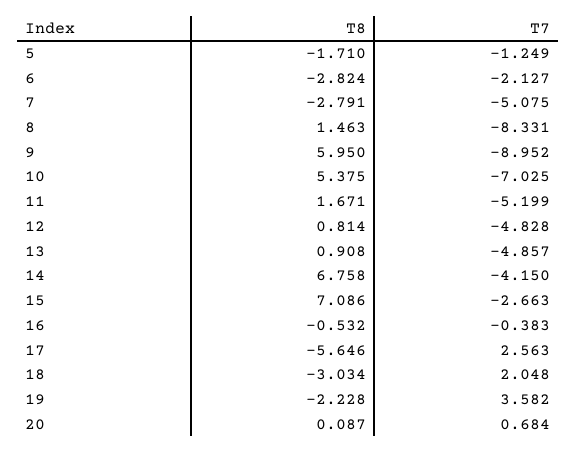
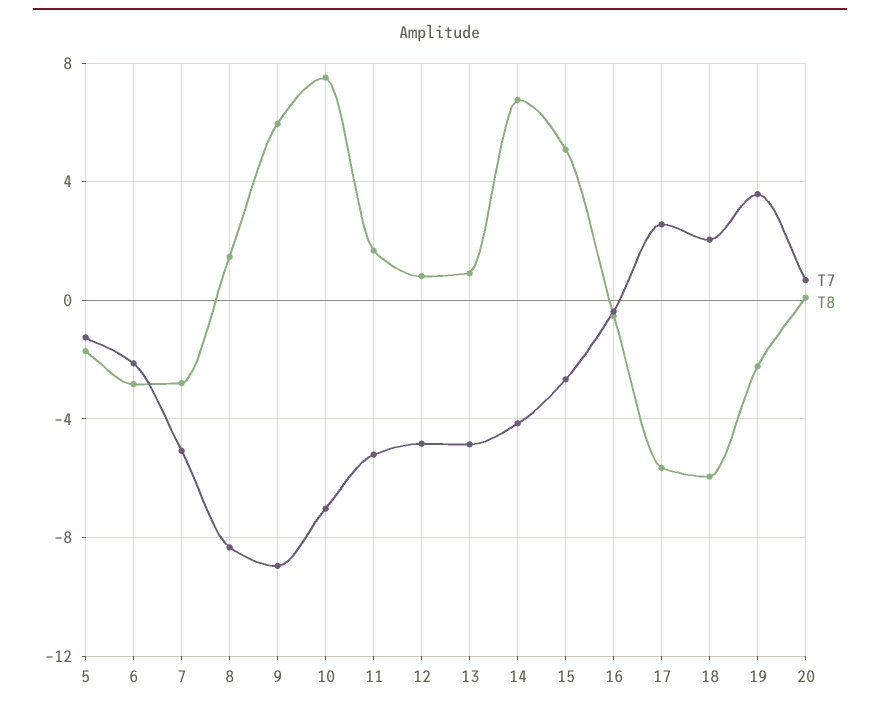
T8, 10: 5.375 -> 7.5
T8, 15: 7.086 -> 5
T8, 18: -3.034 -> -6

